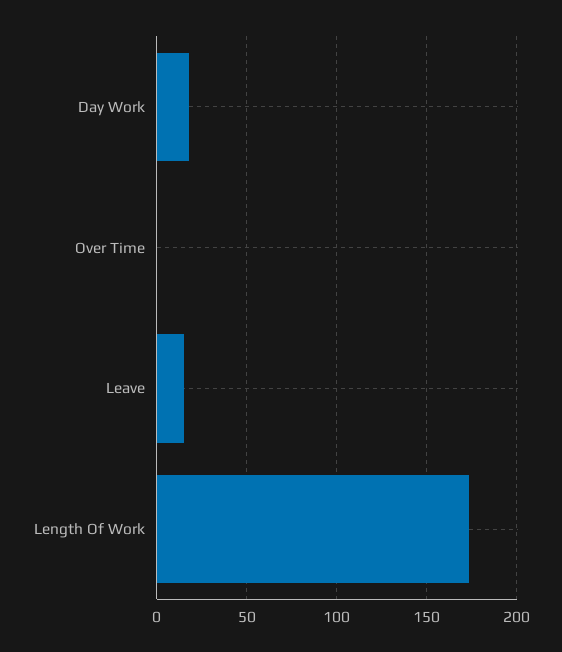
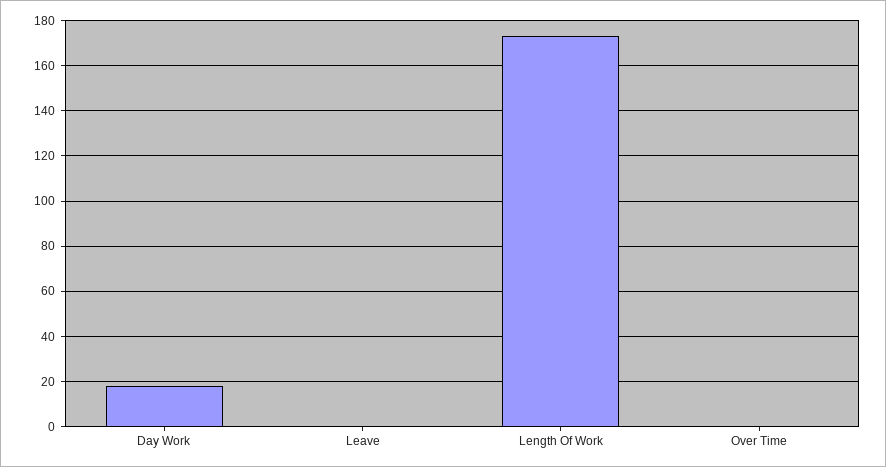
Leave: 15 -> 0

